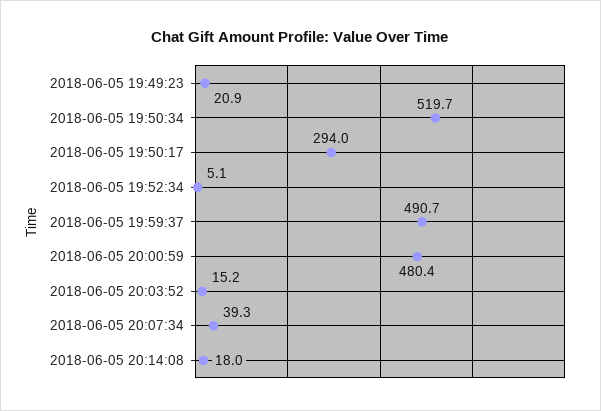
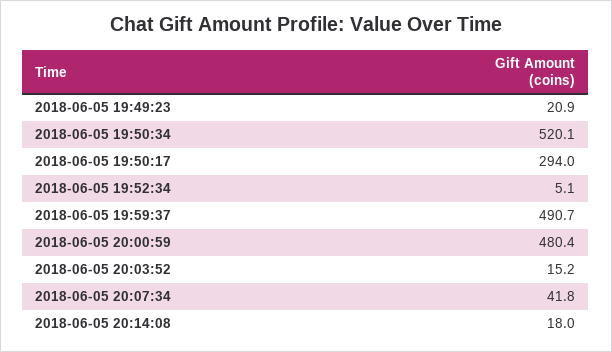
2018-06-05 19:50:34: 519.7 -> 520.1
2018-06-05 20:07:34: 39.3 -> 41.8

